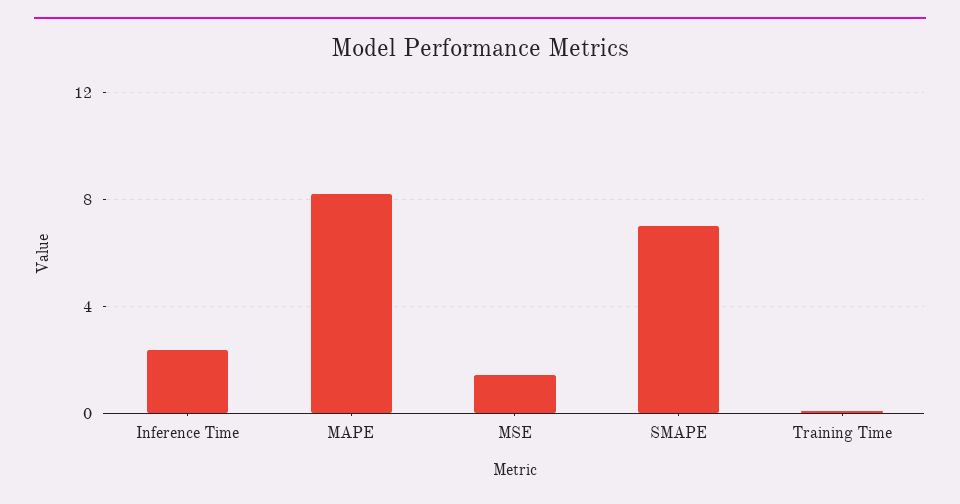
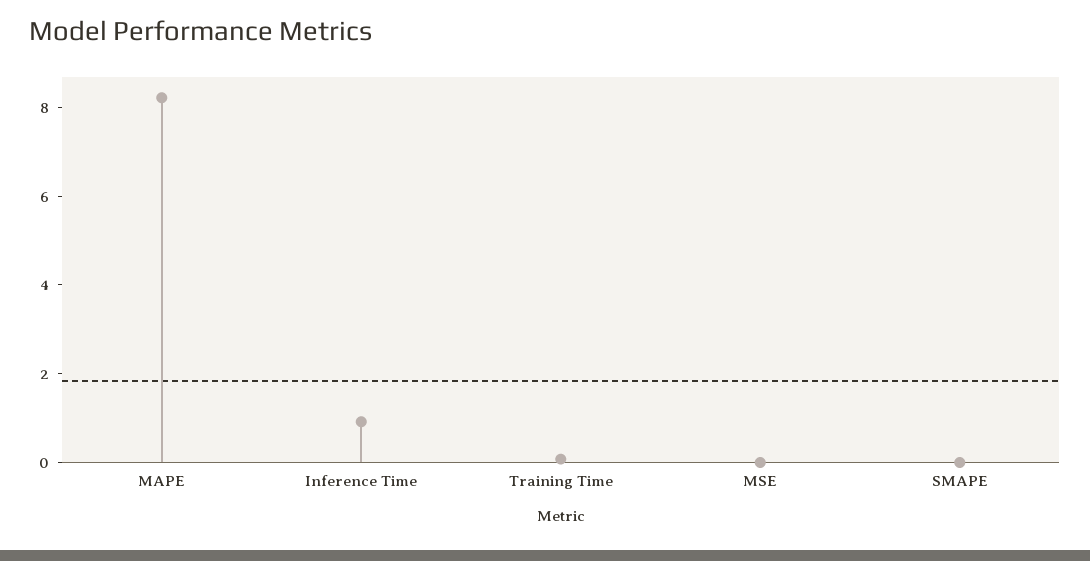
Inference Time: 2.5 -> 1
MSE: 1.5 -> 0
SMAPE: 7 -> 0

